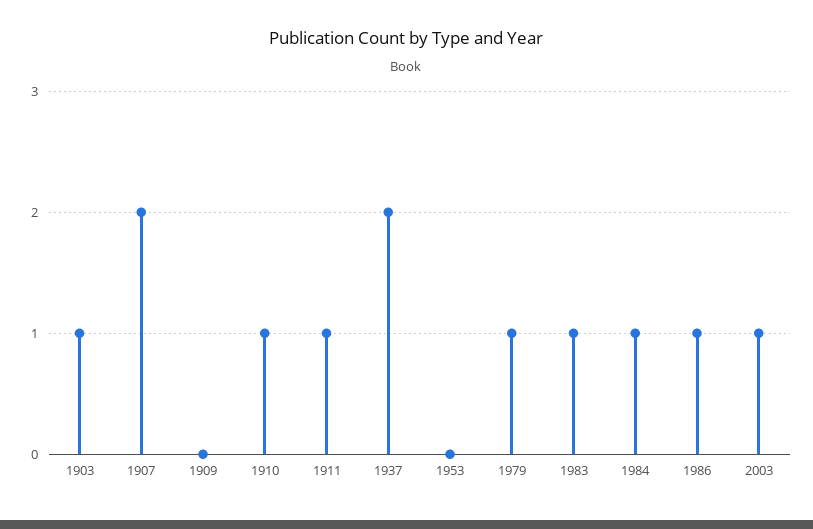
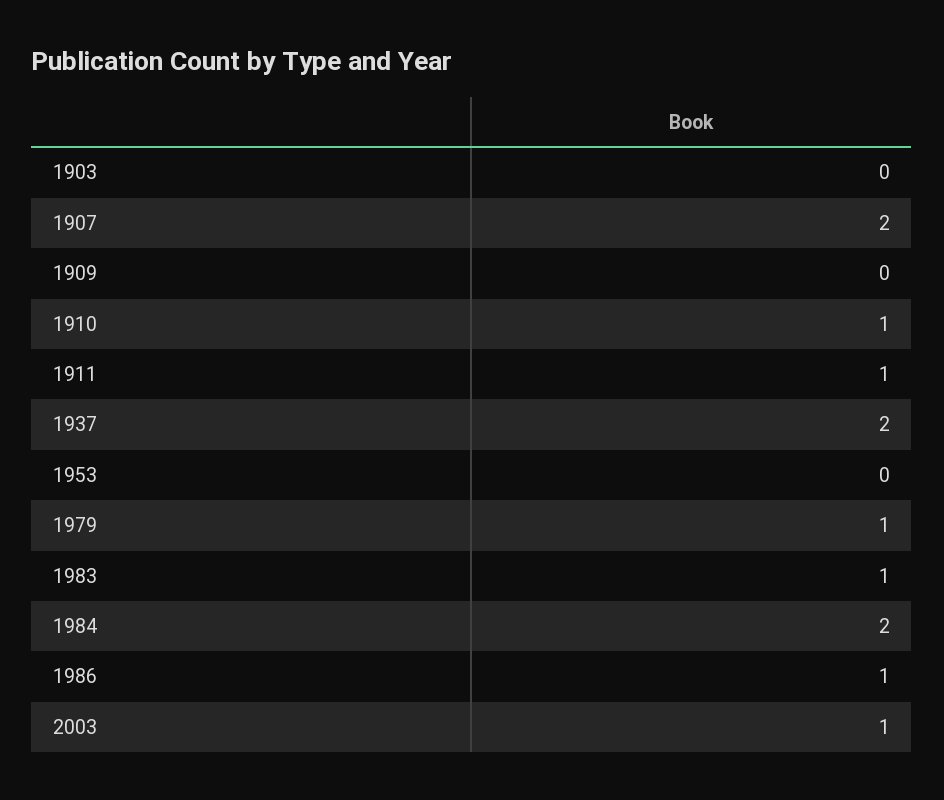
1903: 1 -> 0
1984: 1 -> 2

